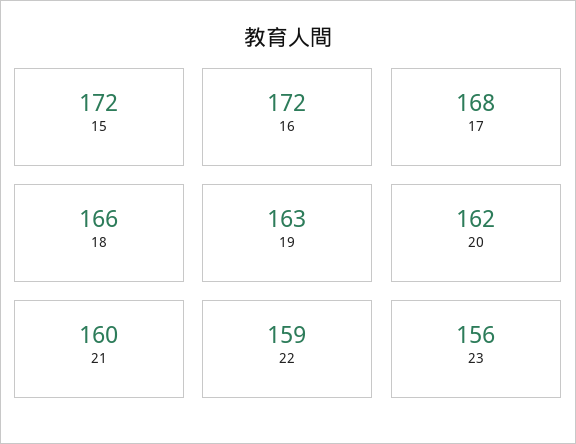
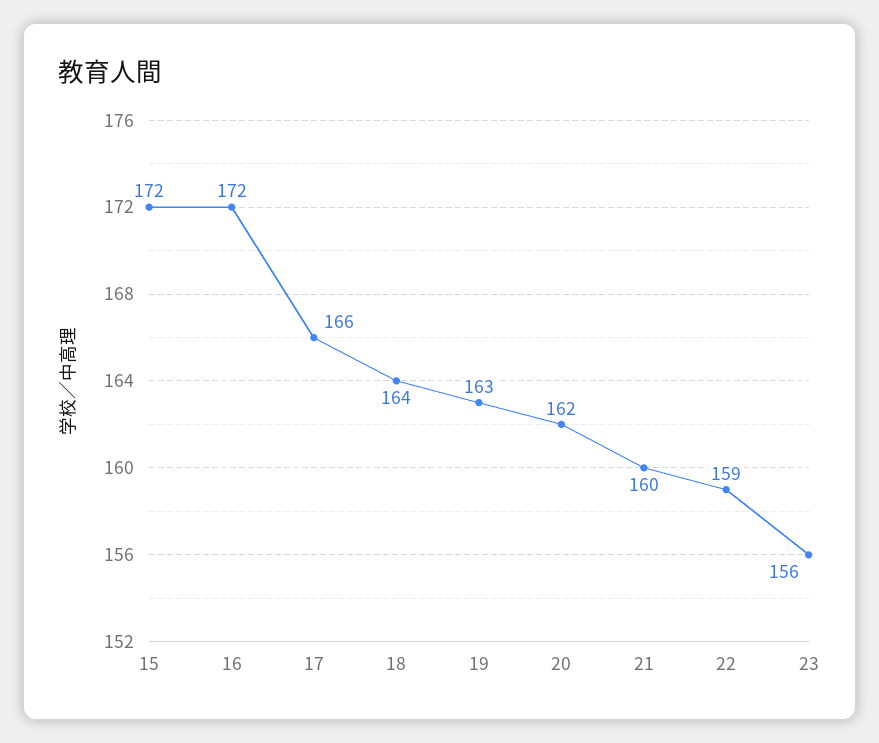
17: 168 -> 166
18: 166 -> 164

